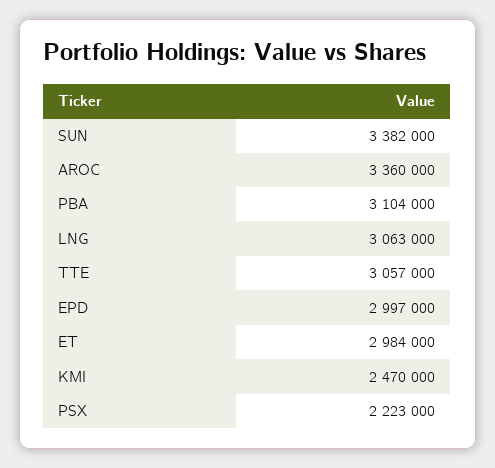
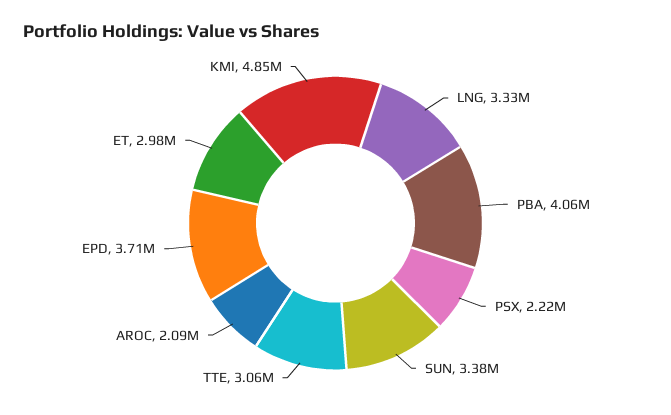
AROC: 3360000 -> 2090000
PBA: 3104000 -> 4060000
LNG: 3063000 -> 3330000
EPD: 2997000 -> 3710000
KMI: 2470000 -> 4850000

